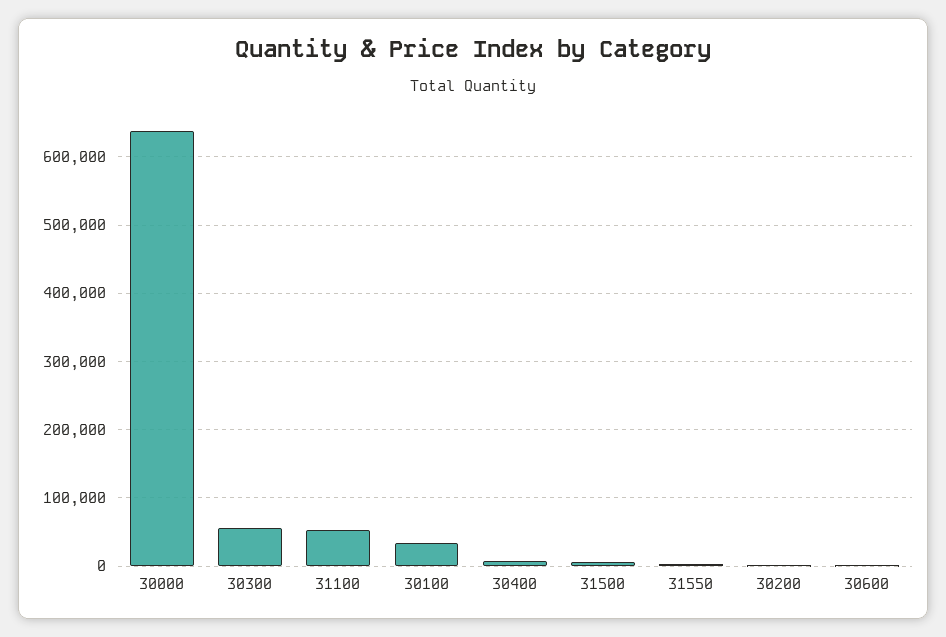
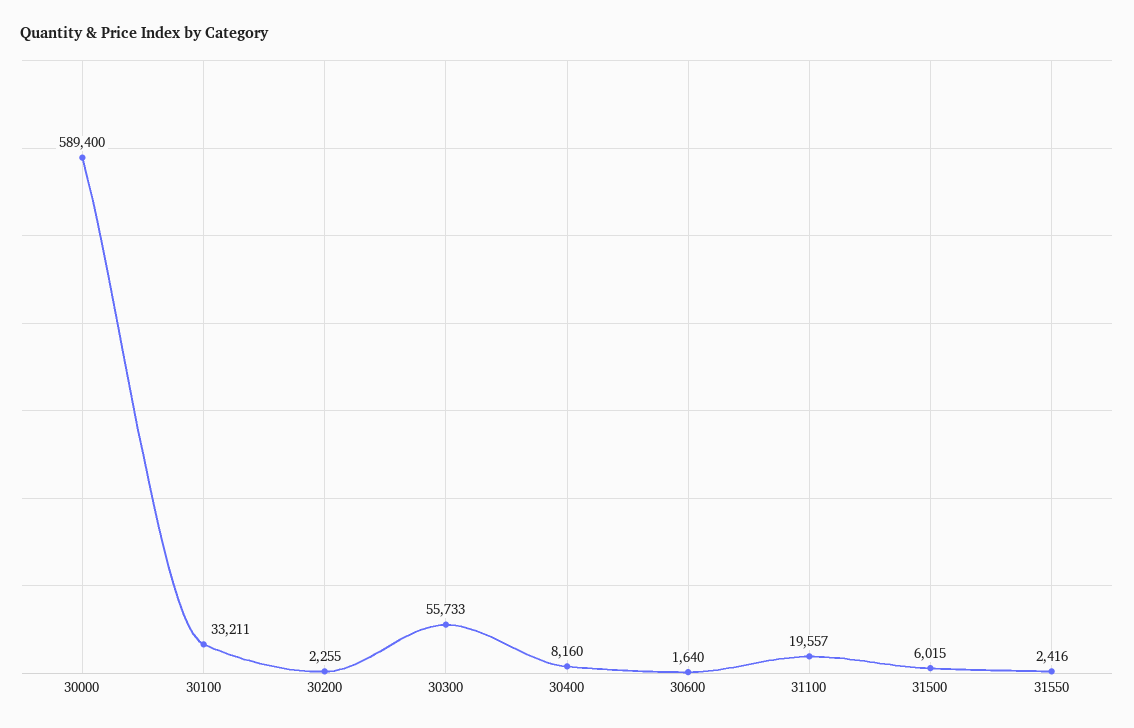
30000: 640000 -> 589400
31100: 50000 -> 19557

